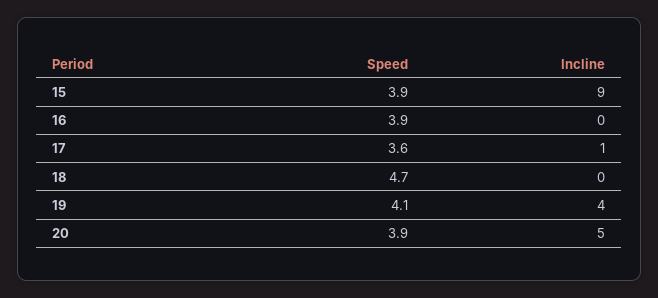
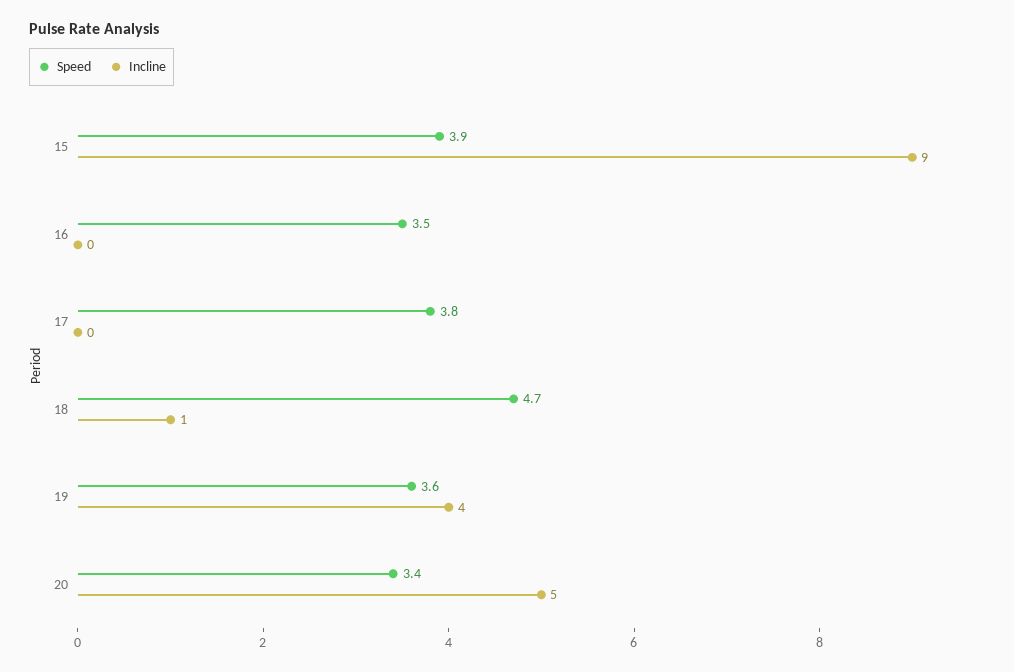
Speed, 16: 3.9 -> 3.5
Speed, 17: 3.6 -> 3.8
Incline, 17: 1 -> 0
Incline, 18: 0 -> 1
Speed, 19: 4.1 -> 3.6
Speed, 20: 3.9 -> 3.4

